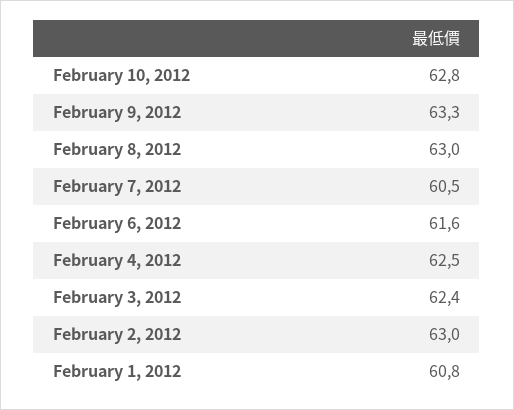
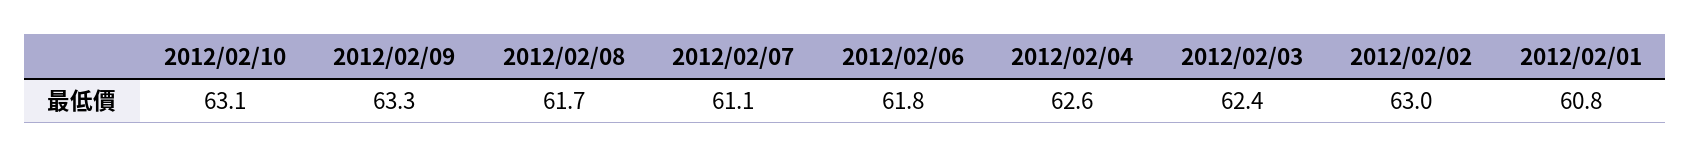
February 10, 2012: 62.8 -> 63.1
February 8, 2012: 63 -> 61.7
February 7, 2012: 60.5 -> 61.1
February 6, 2012: 61.6 -> 61.8
February 4, 2012: 62.5 -> 62.6

